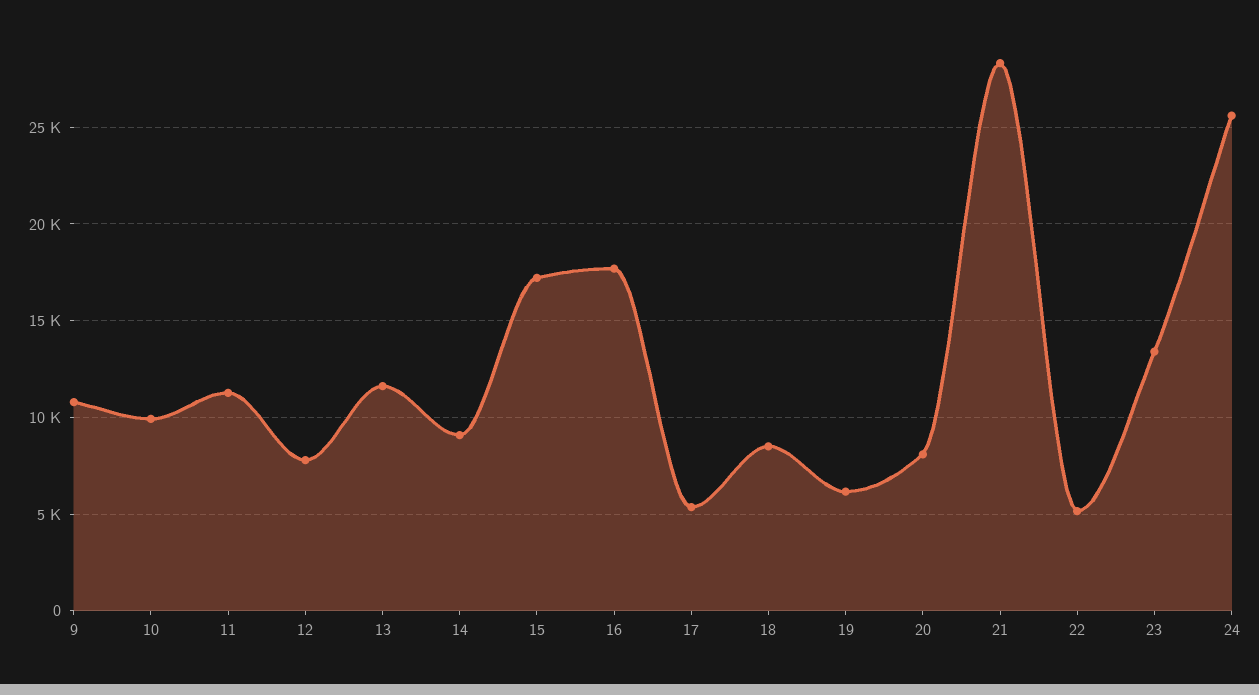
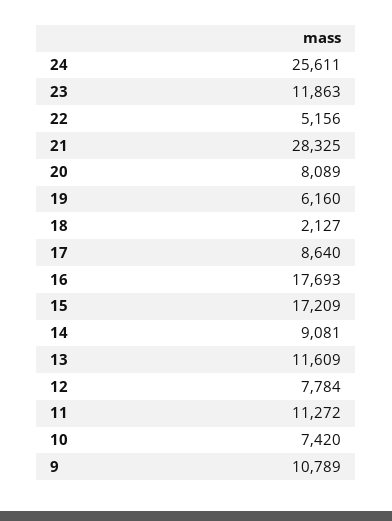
10: 10000 -> 7420
17: 5500 -> 8640
18: 8500 -> 2127
23: 13500 -> 11863

